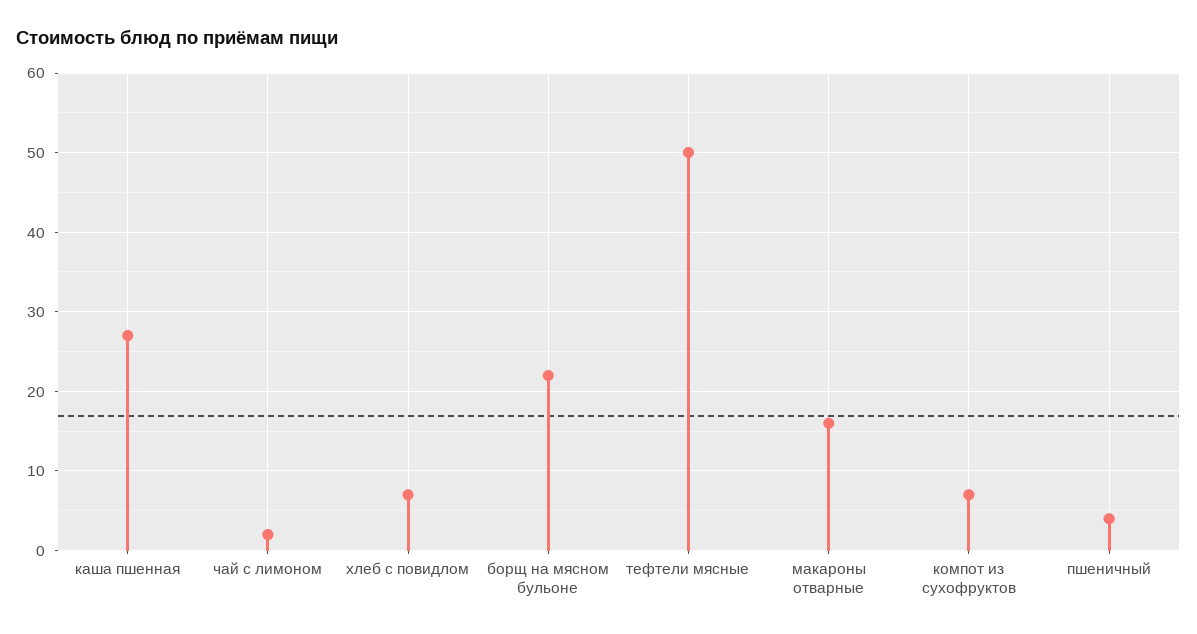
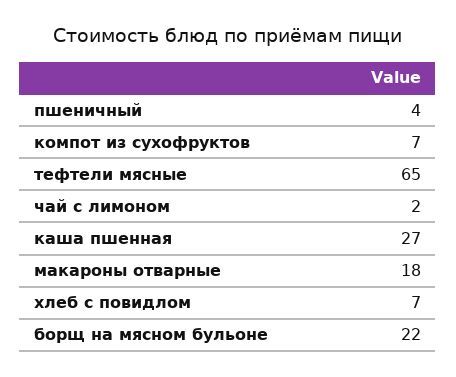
тефтели мясные: 50 -> 65
макароны отварные: 16 -> 18

